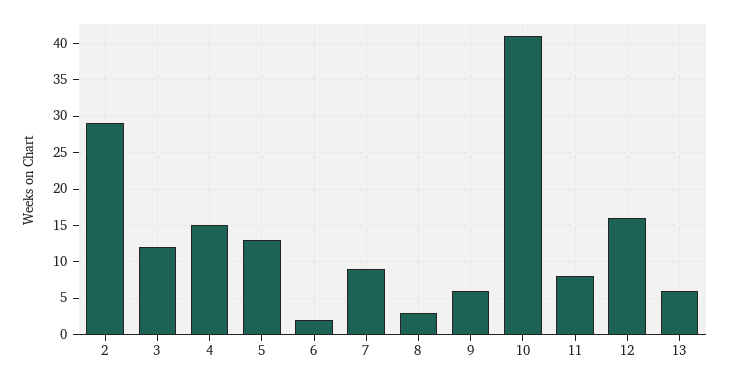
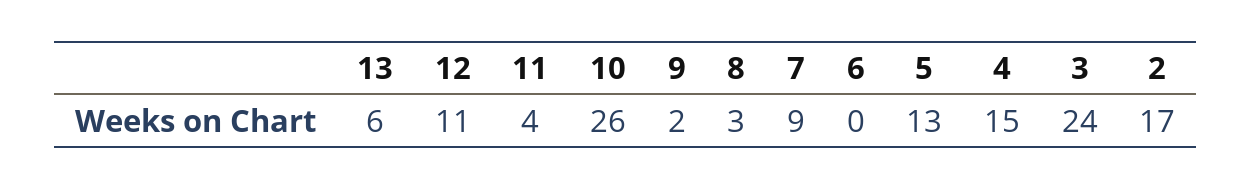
2: 29 -> 17
3: 12 -> 24
6: 2 -> 0
9: 6 -> 2
10: 41 -> 26
11: 8 -> 4
12: 16 -> 11

